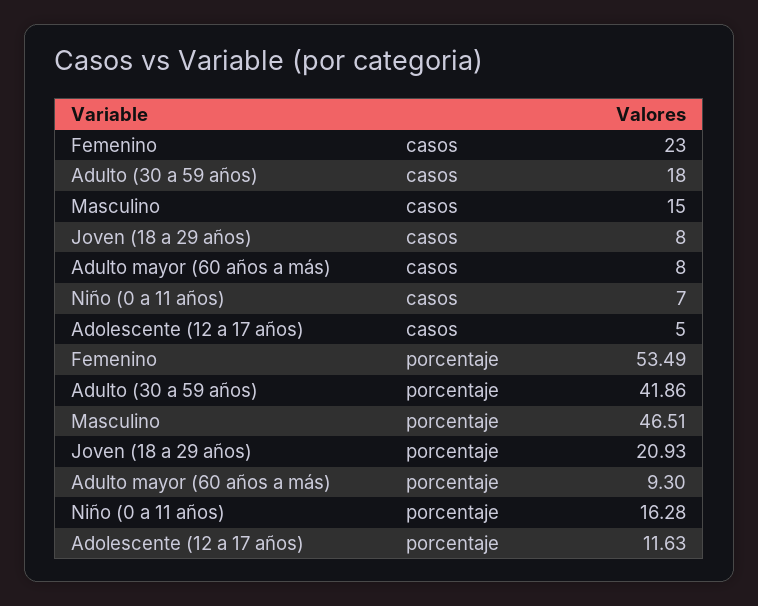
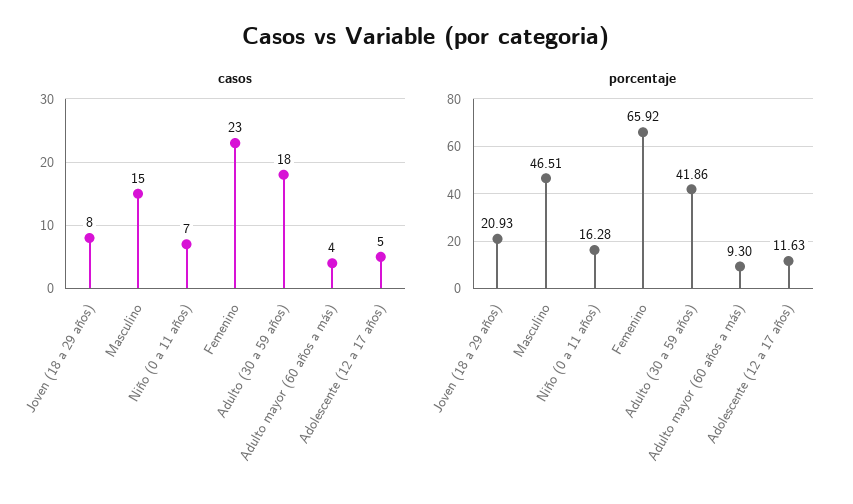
casos, Adulto mayor (60 años a más): 8 -> 4
porcentaje, Femenino: 53.49 -> 65.92

